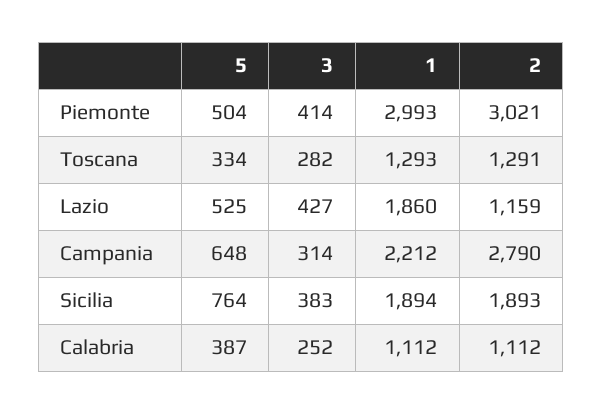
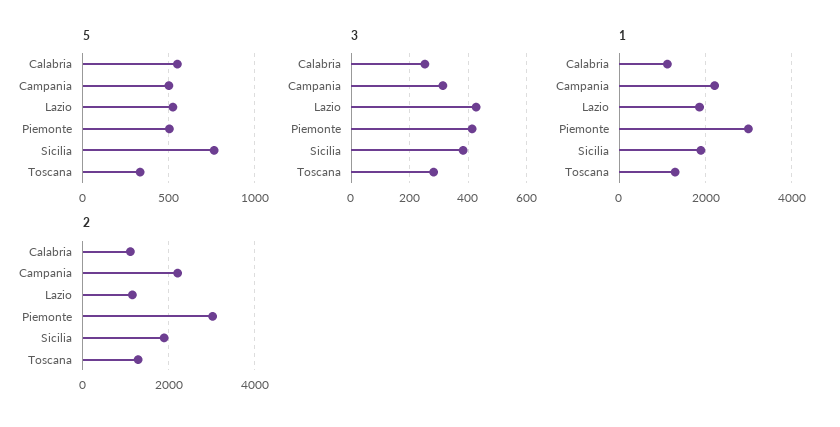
5, Campania: 648 -> 500
2, Campania: 2790 -> 2200
5, Calabria: 387 -> 550

